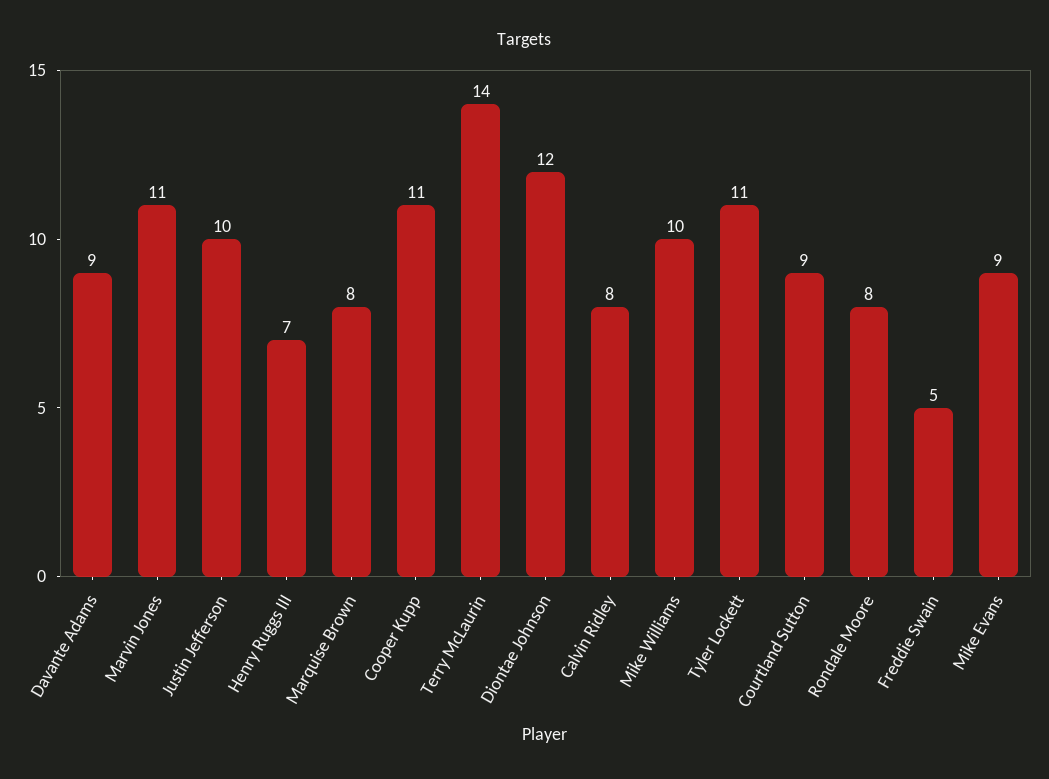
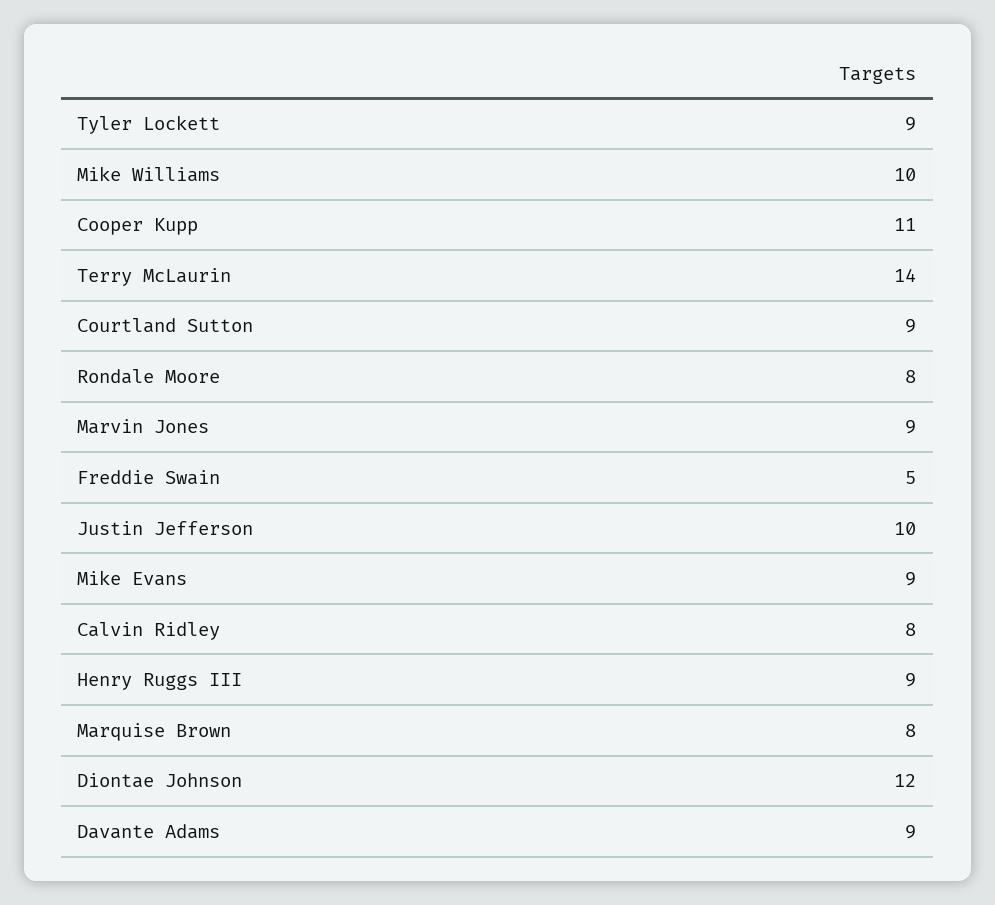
Marvin Jones: 11 -> 9
Henry Ruggs III: 7 -> 9
Tyler Lockett: 11 -> 9

